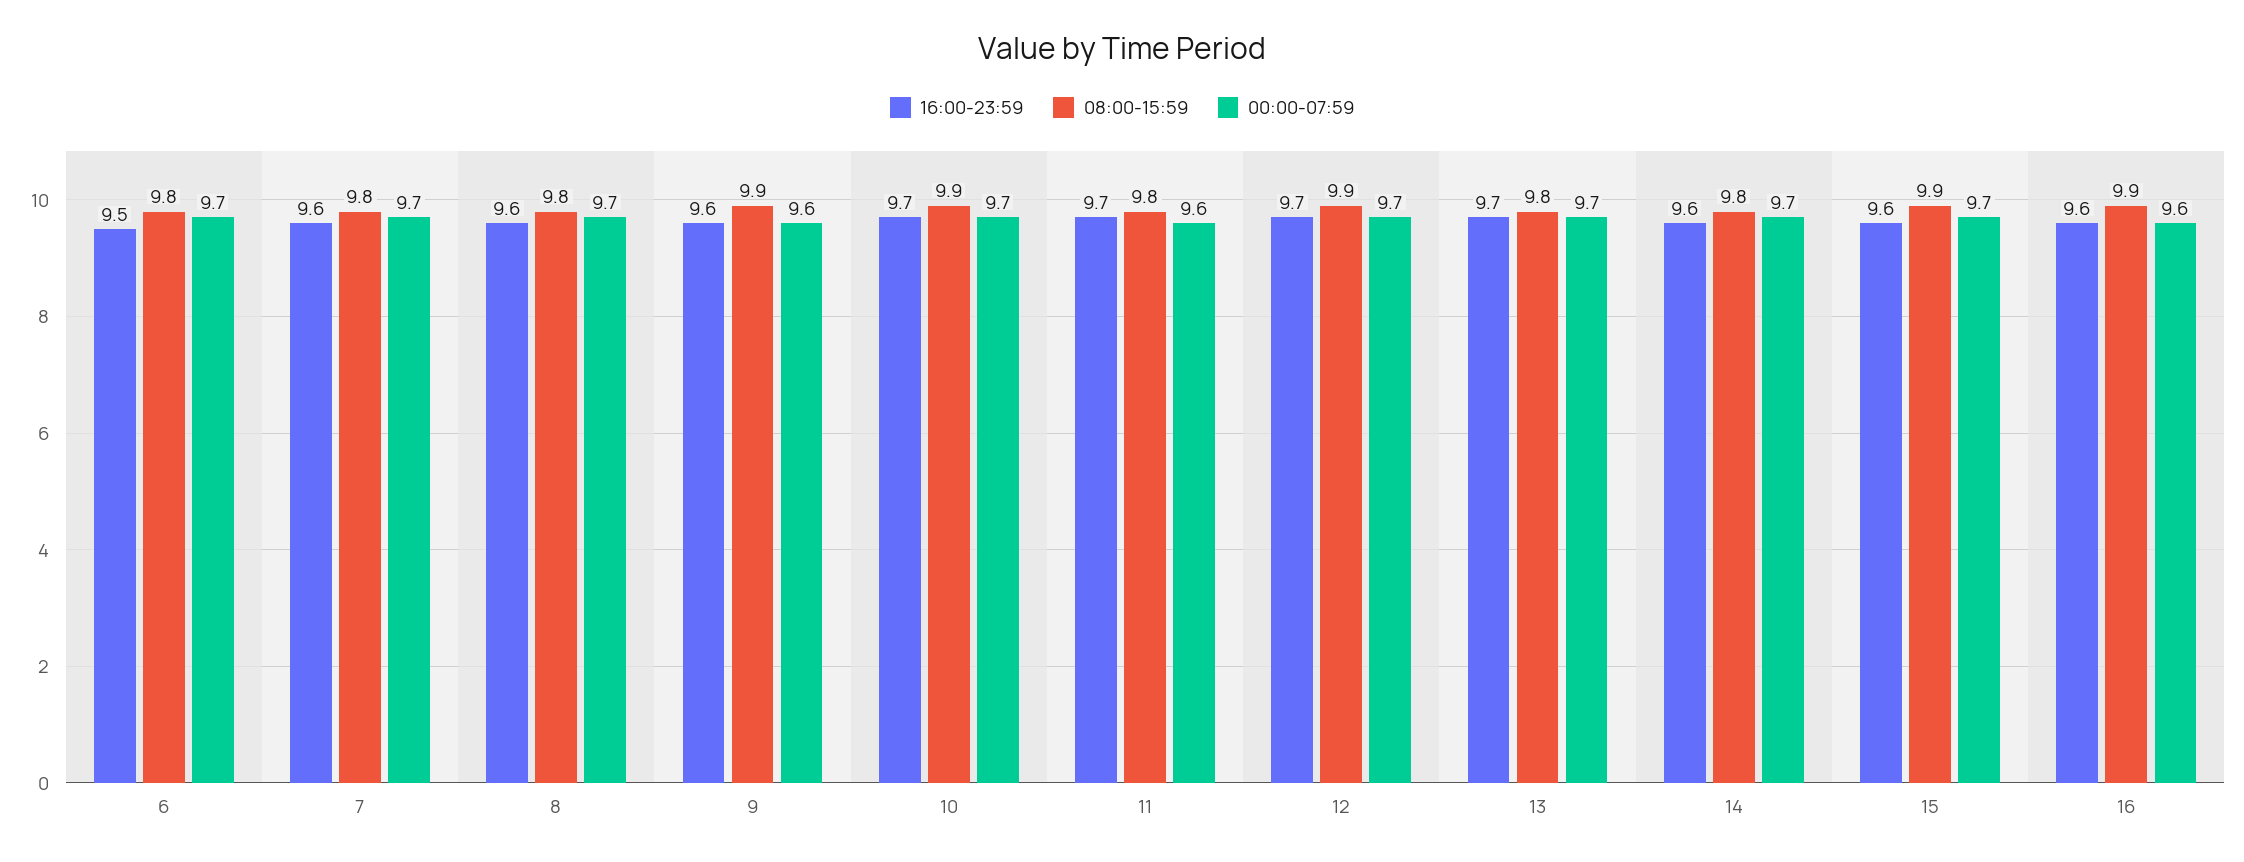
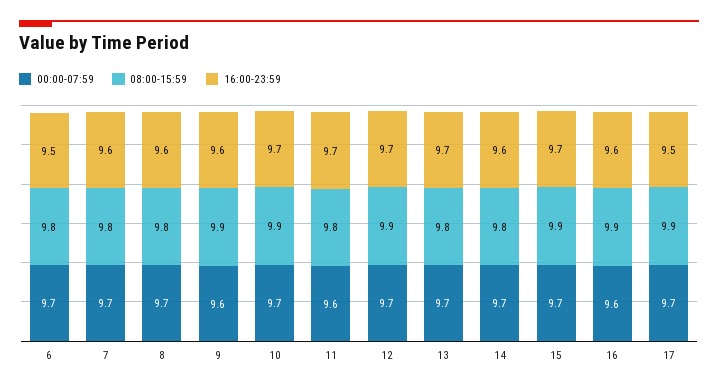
16:00-23:59, 15: 9.6 -> 9.7
00:00-07:59, 17: none -> 9.7
08:00-15:59, 17: none -> 9.9
16:00-23:59, 17: none -> 9.5

